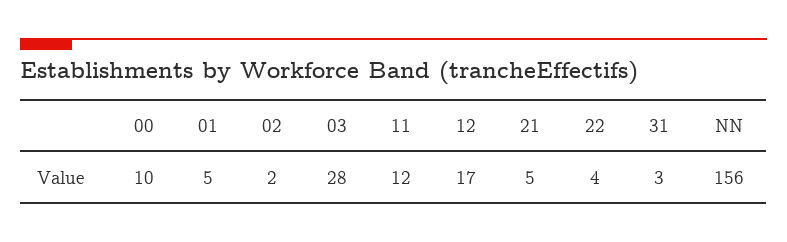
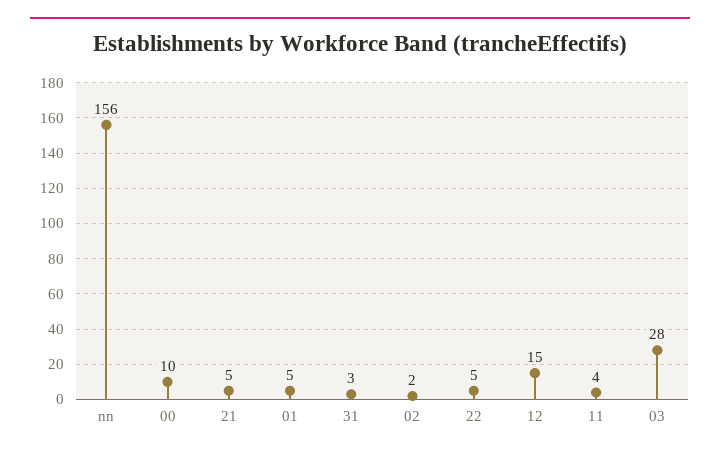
11: 12 -> 4
12: 17 -> 15
22: 4 -> 5

